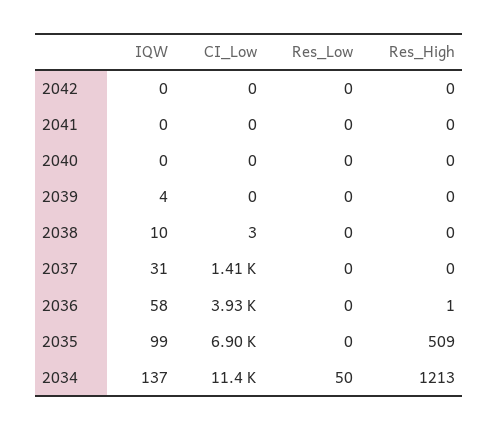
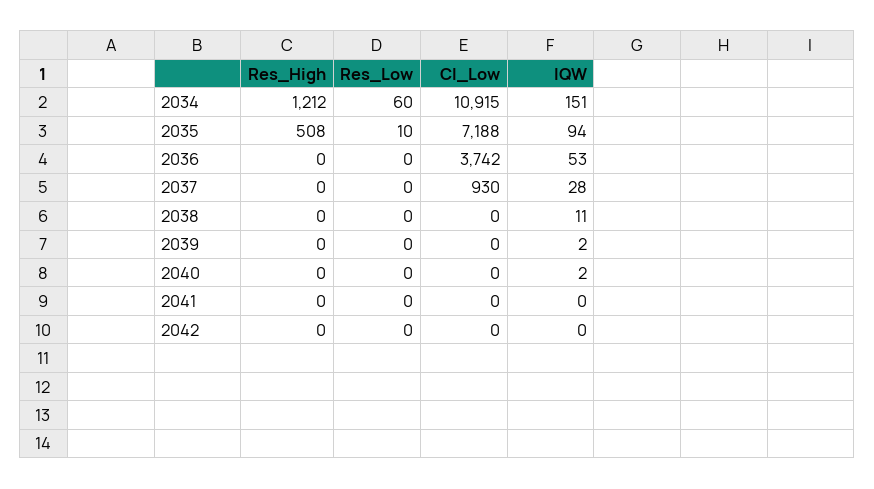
IQW, 2040: 0 -> 2
IQW, 2039: 4 -> 2
IQW, 2038: 10 -> 11
CI_Low, 2038: 3 -> 0
IQW, 2037: 31 -> 28
CI_Low, 2037: 1410 -> 930
IQW, 2036: 58 -> 53
CI_Low, 2036: 3930 -> 3742
Res_High, 2036: 1 -> 0
IQW, 2035: 99 -> 94
CI_Low, 2035: 6900 -> 7188
Res_Low, 2035: 0 -> 10
Res_High, 2035: 509 -> 508
IQW, 2034: 137 -> 151
CI_Low, 2034: 11400 -> 10915
Res_Low, 2034: 50 -> 60
Res_High, 2034: 1213 -> 1212

